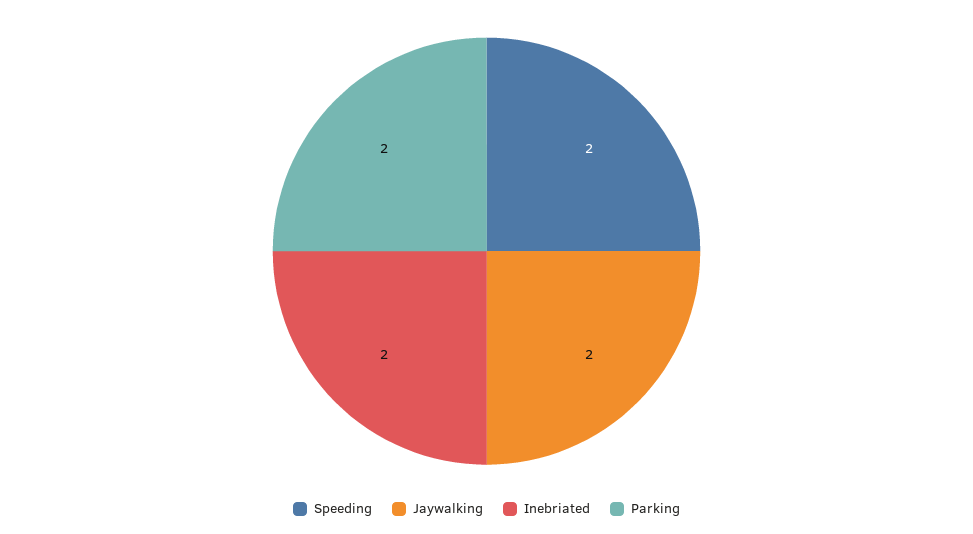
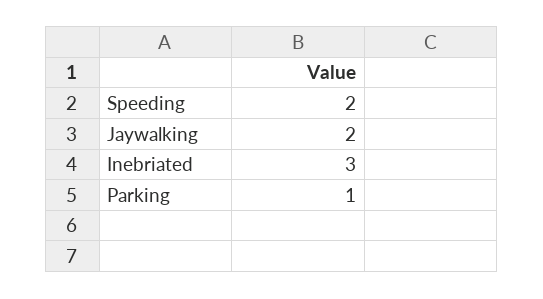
Inebriated: 2 -> 3
Parking: 2 -> 1

